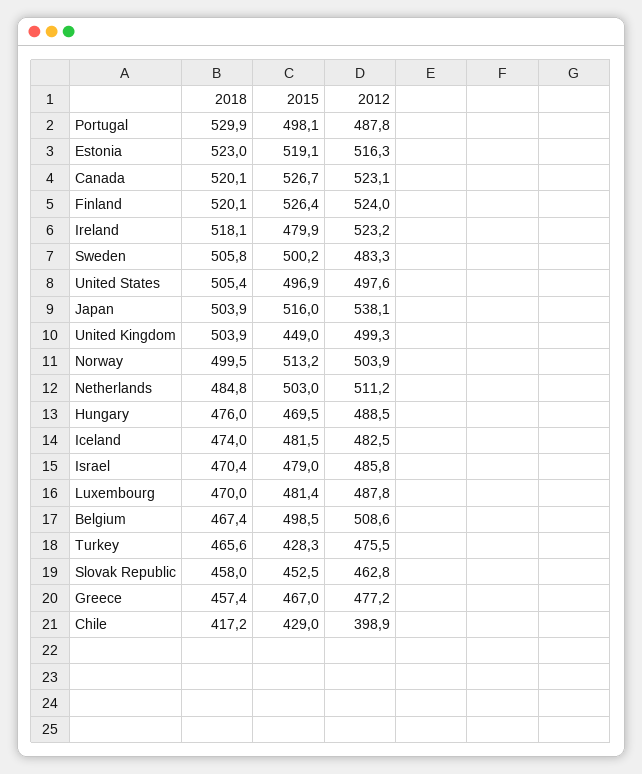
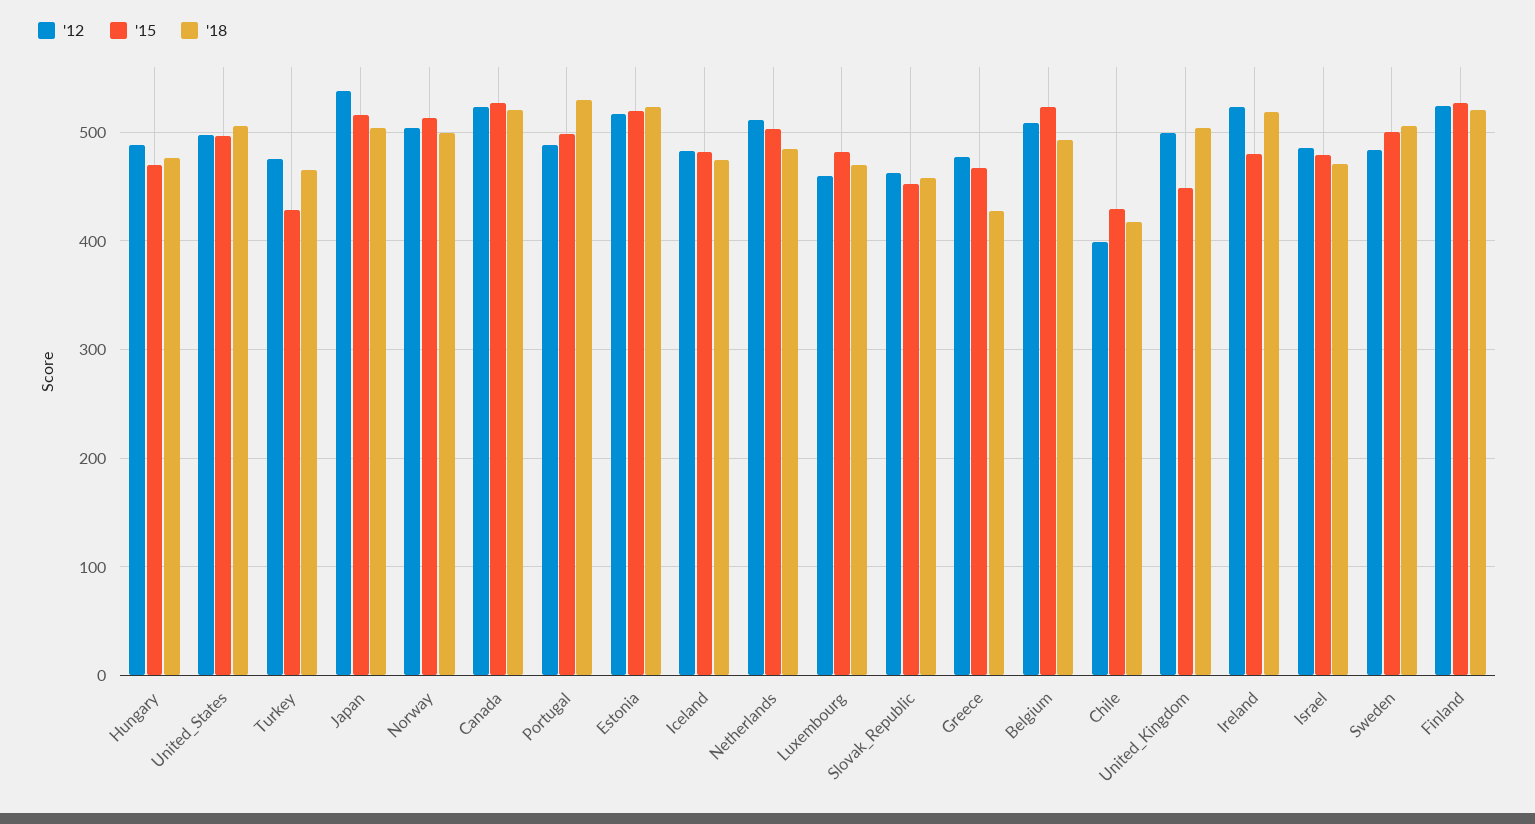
2012, Luxembourg: 487.8 -> 460
2018, Belgium: 467.4 -> 490
2015, Belgium: 498.5 -> 520
2018, Greece: 457.4 -> 430

